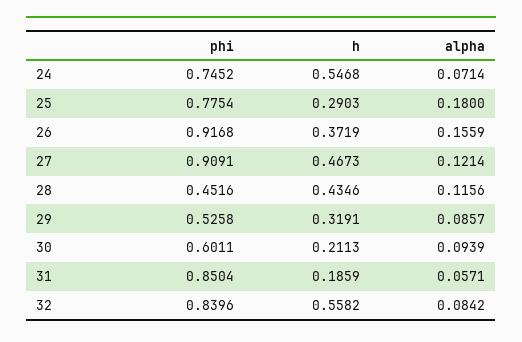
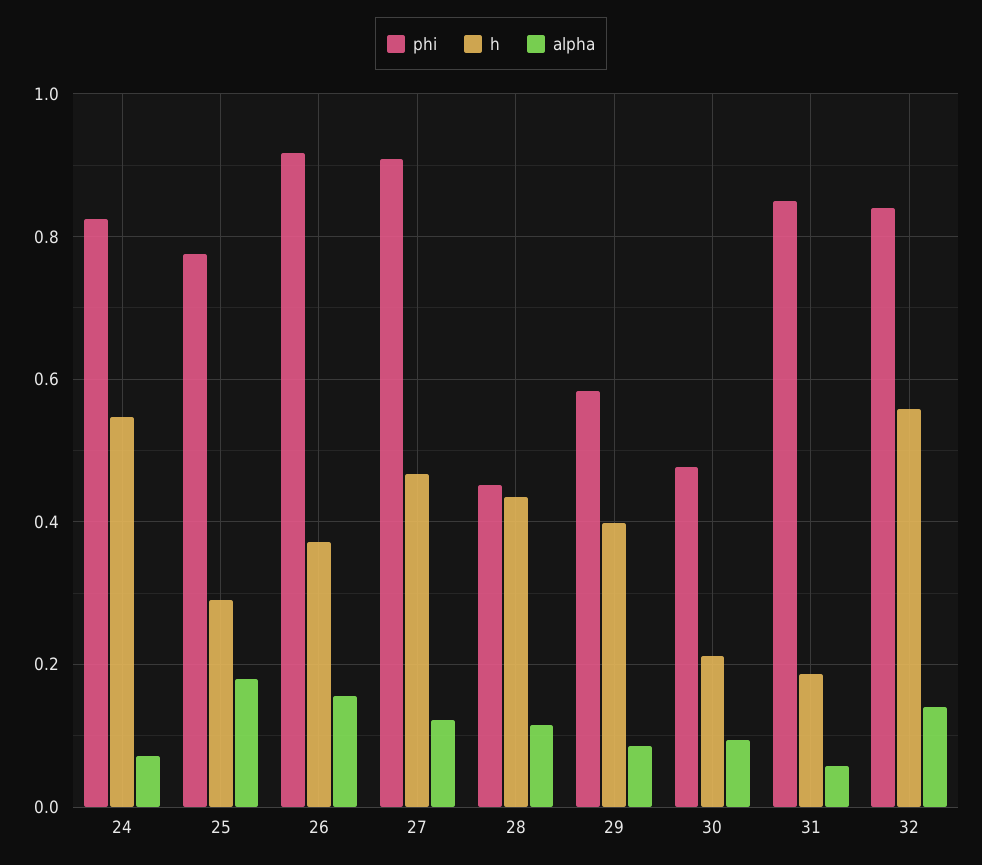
phi, 24: 0.7452 -> 0.82
phi, 29: 0.5258 -> 0.58
h, 29: 0.3191 -> 0.4
phi, 30: 0.6011 -> 0.48
alpha, 32: 0.0842 -> 0.14

